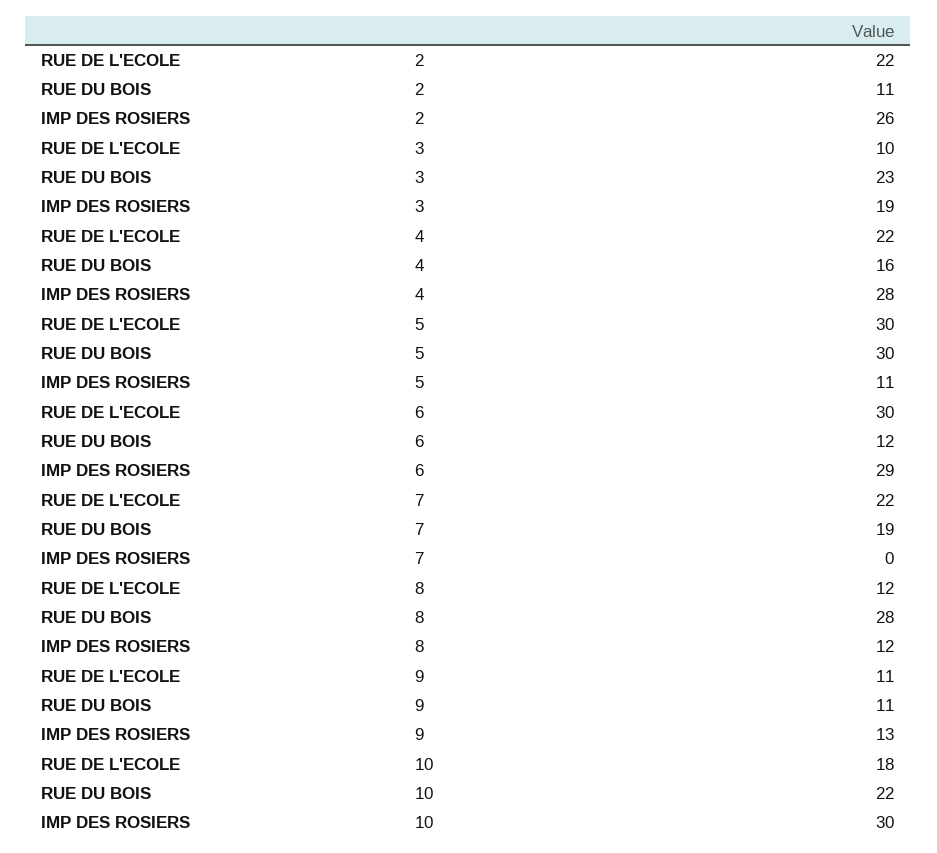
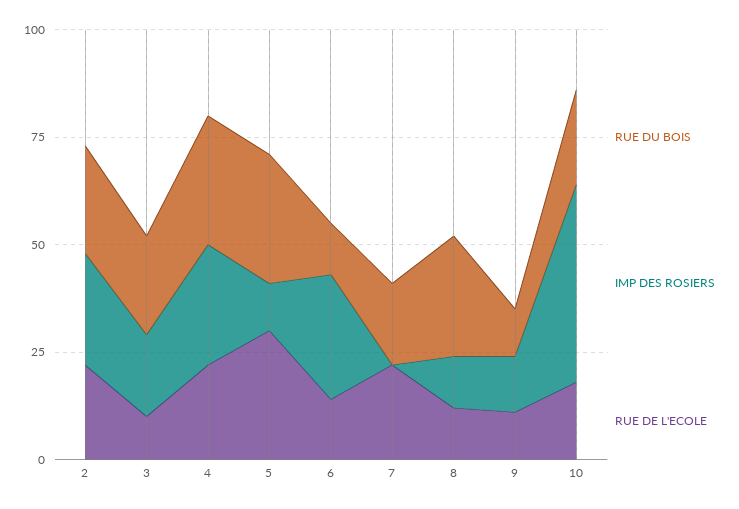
RUE DU BOIS, 2: 11 -> 25
RUE DU BOIS, 4: 16 -> 30
RUE DE L'ECOLE, 6: 30 -> 15
IMP DES ROSIERS, 10: 30 -> 45

